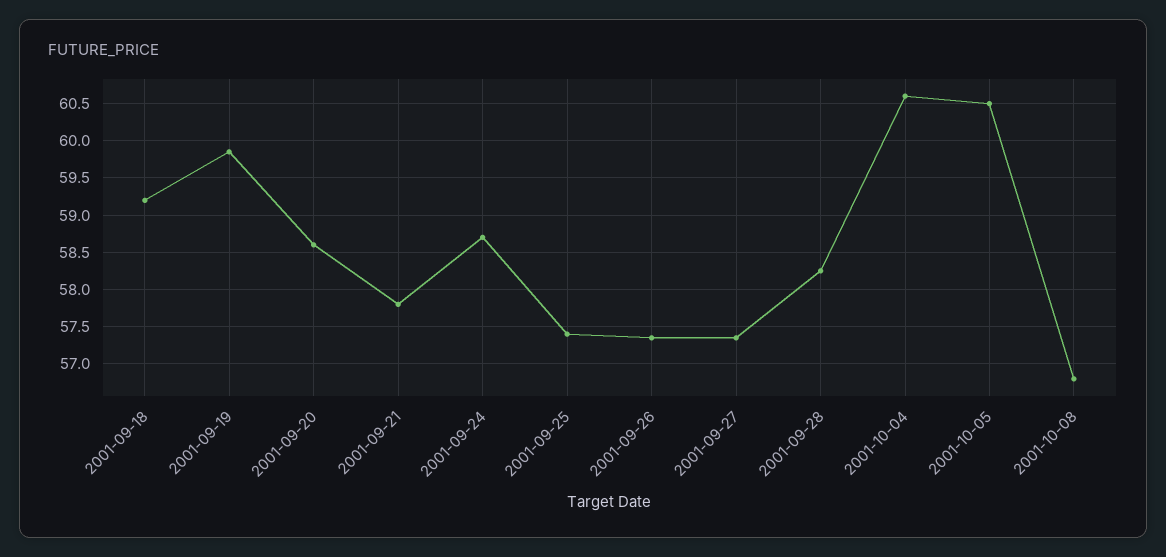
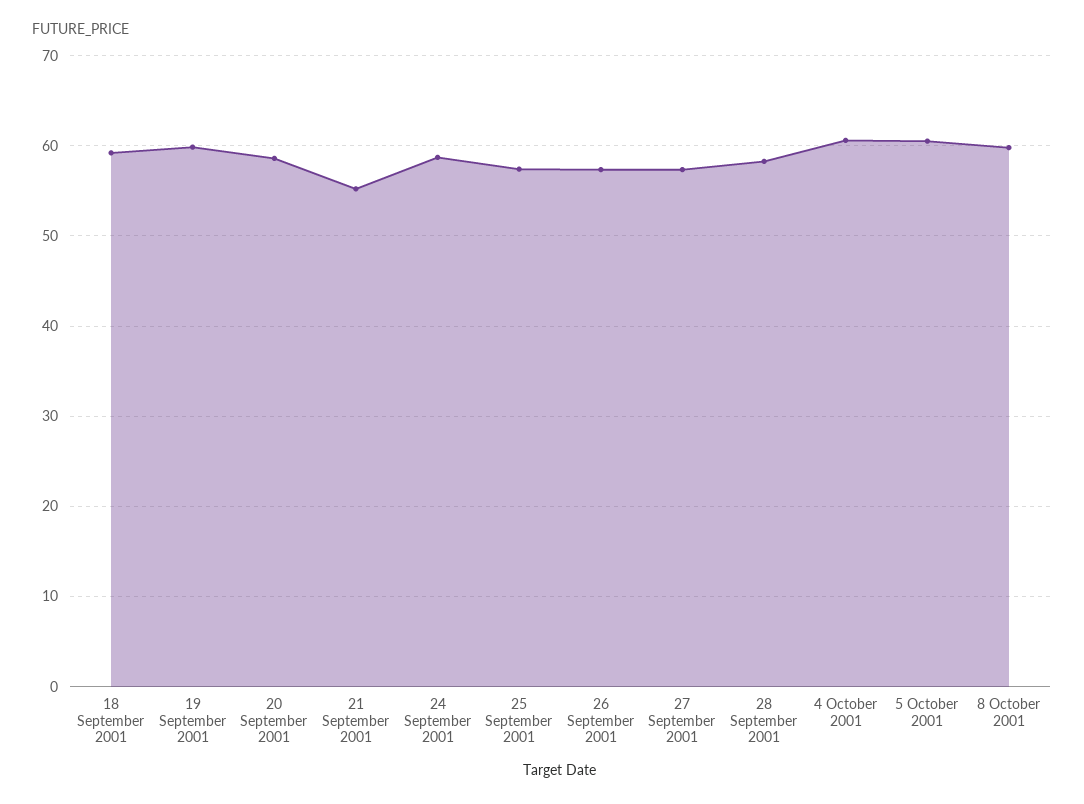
2001-09-21: 57.8 -> 55
2001-10-08: 56.8 -> 60

